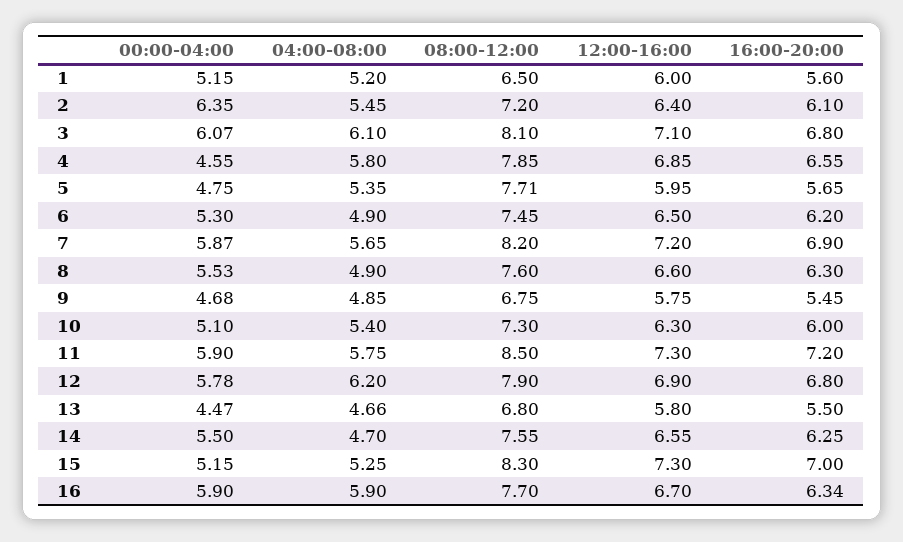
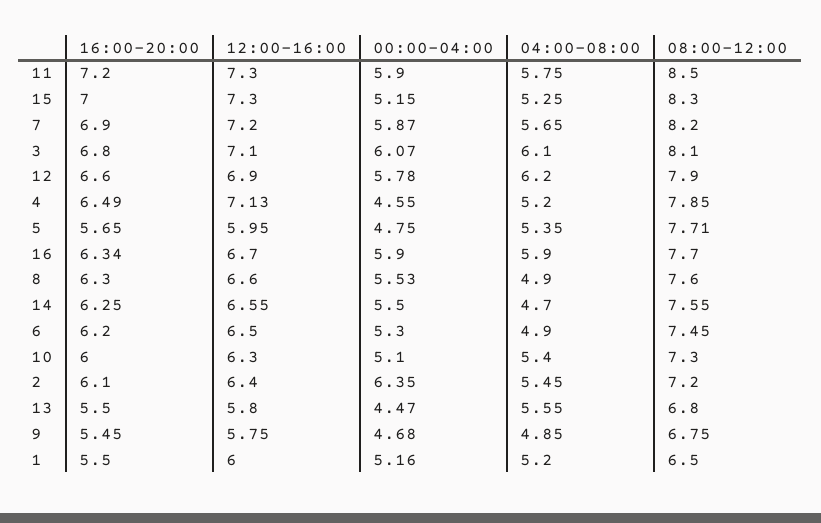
00:00-04:00, 1: 5.15 -> 5.16
16:00-20:00, 1: 5.6 -> 5.5
04:00-08:00, 4: 5.8 -> 5.2
12:00-16:00, 4: 6.85 -> 7.13
16:00-20:00, 4: 6.55 -> 6.49
16:00-20:00, 12: 6.8 -> 6.6
04:00-08:00, 13: 4.66 -> 5.55

